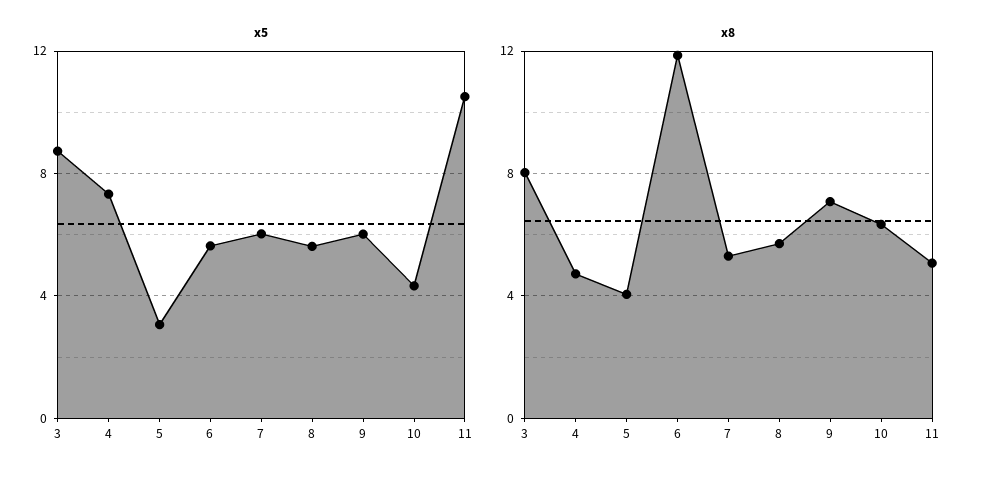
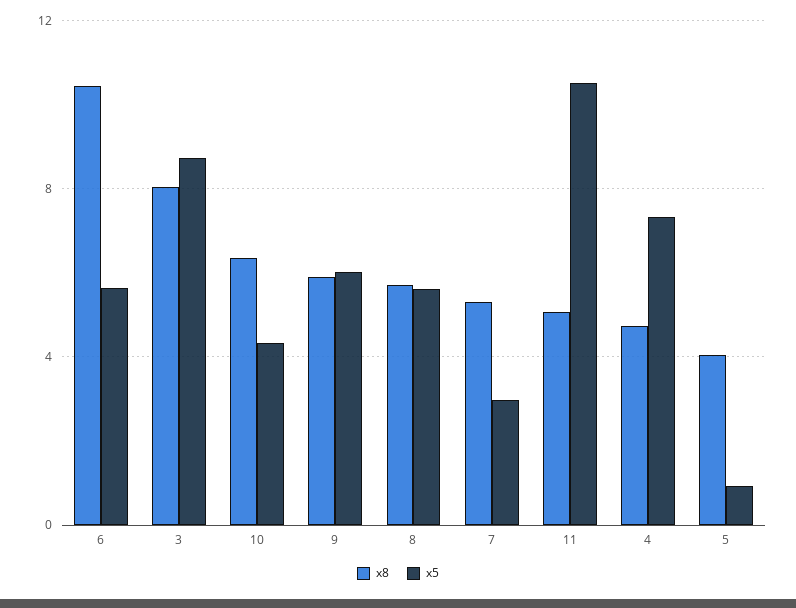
x5, 5: 3 -> 1
x5, 7: 6 -> 3
x8, 6: 12 -> 10.5
x8, 9: 7 -> 6

